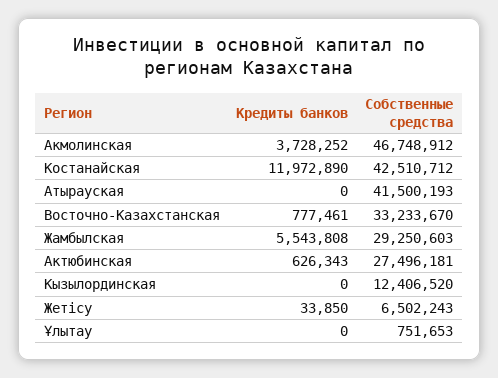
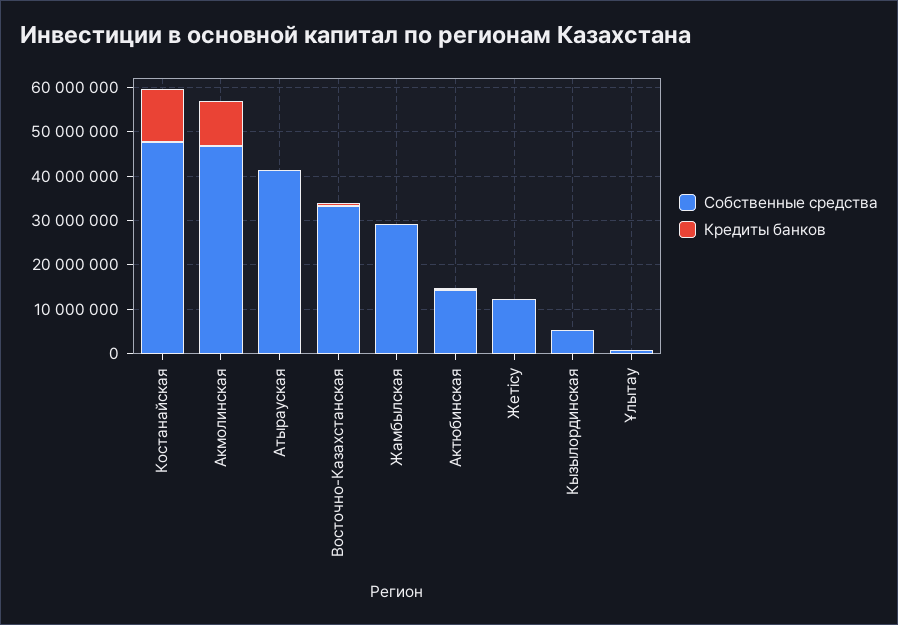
Кредиты банков, Акмолинская: 3728252 -> 10000000
Собственные средства, Костанайская: 42510712 -> 48000000
Кредиты банков, Жамбылская: 5543808 -> 0
Собственные средства, Актюбинская: 27496181 -> 14000000
Собственные средства, Кызылординская: 12406520 -> 6000000
Собственные средства, Жетісу: 6502243 -> 12000000

